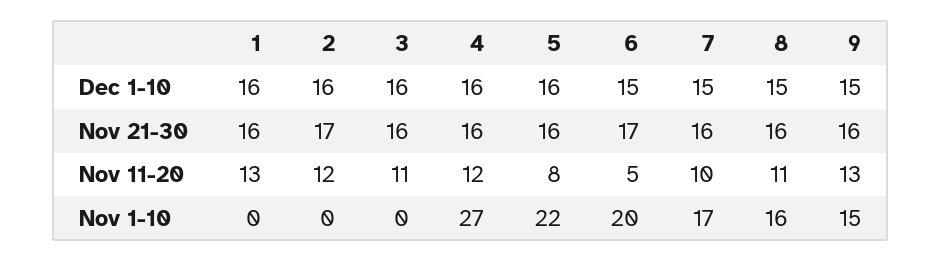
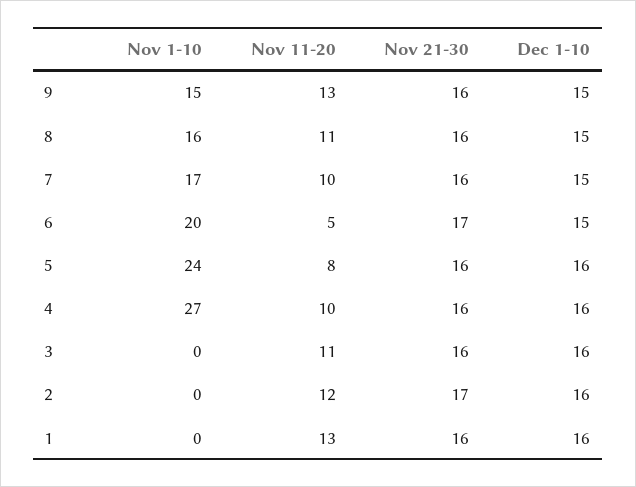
4, Nov 11-20: 12 -> 10
5, Nov 1-10: 22 -> 24

